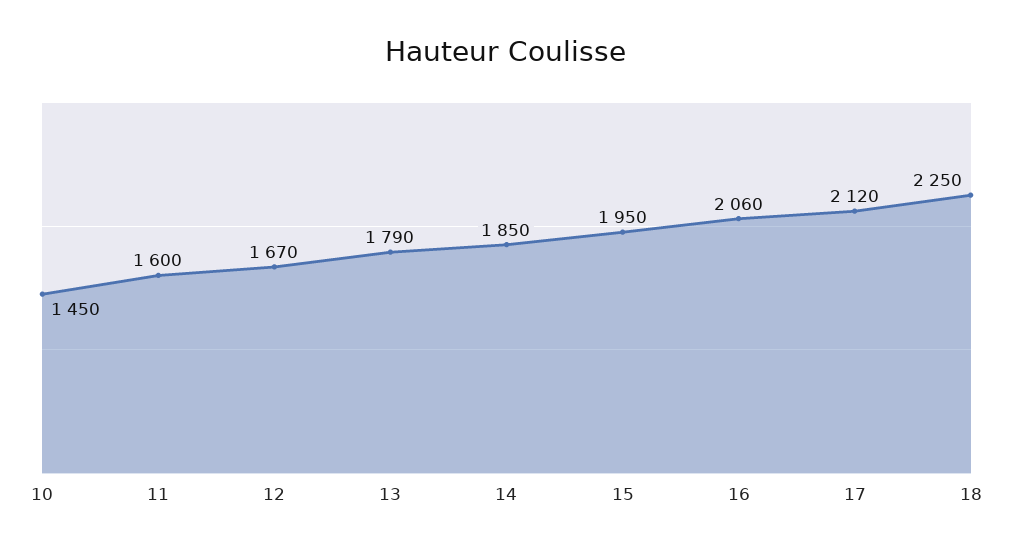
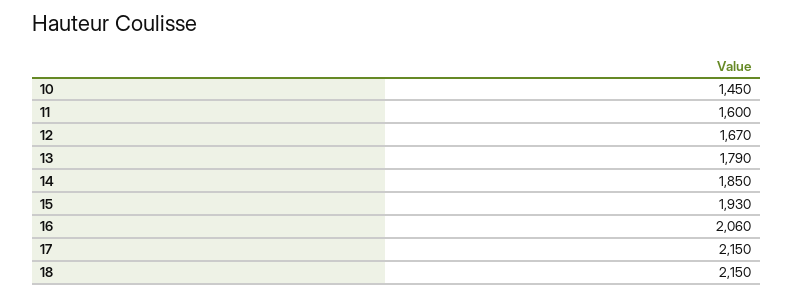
15: 1950 -> 1930
17: 2120 -> 2150
18: 2250 -> 2150

